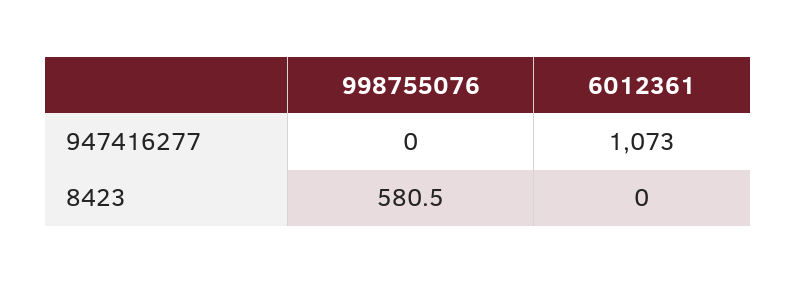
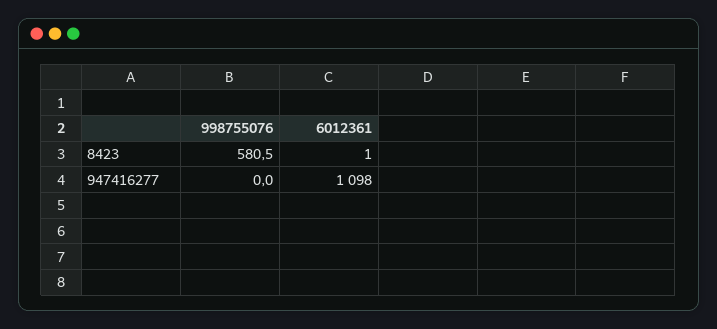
6012361, 947416277: 1073 -> 1098
6012361, 8423: 0 -> 1

